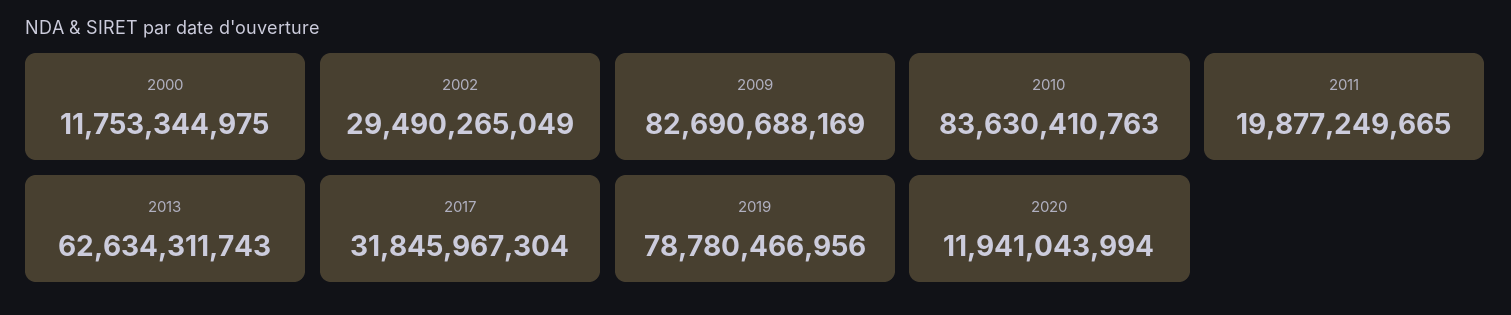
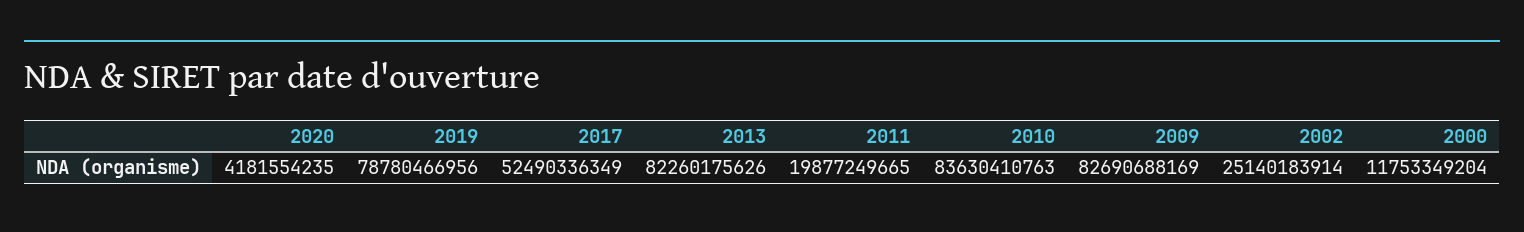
2000: 11753344975 -> 11753349204
2002: 29490265049 -> 25140183914
2013: 62634311743 -> 82260175626
2017: 31845967304 -> 52490336349
2020: 11941043994 -> 4181554235

